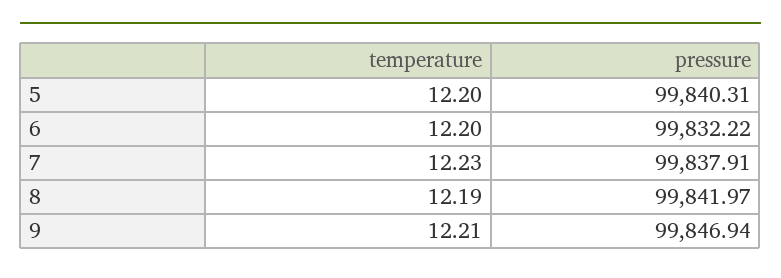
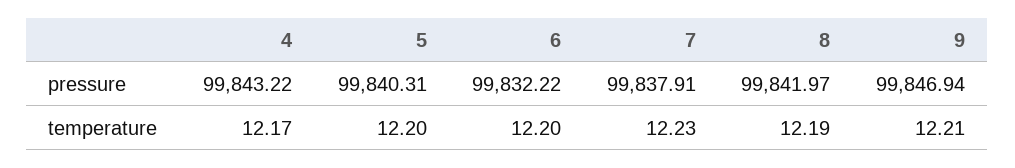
pressure, 4: none -> 99843.22
temperature, 4: none -> 12.17

